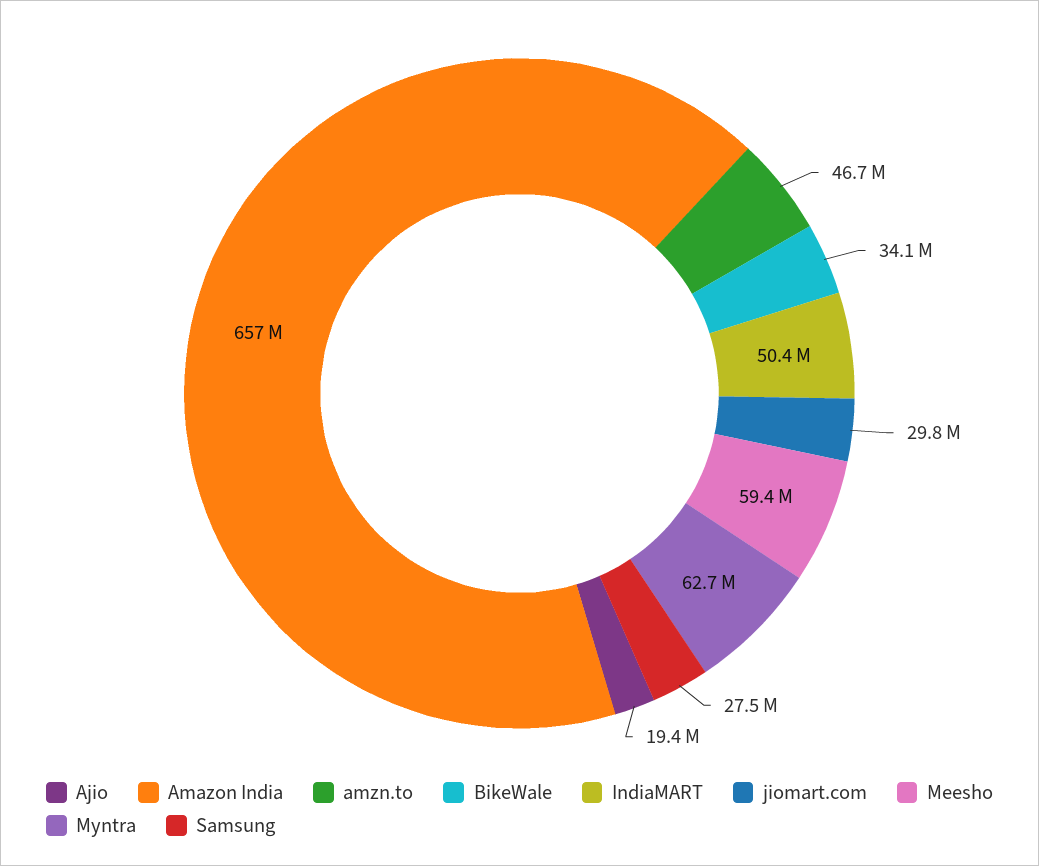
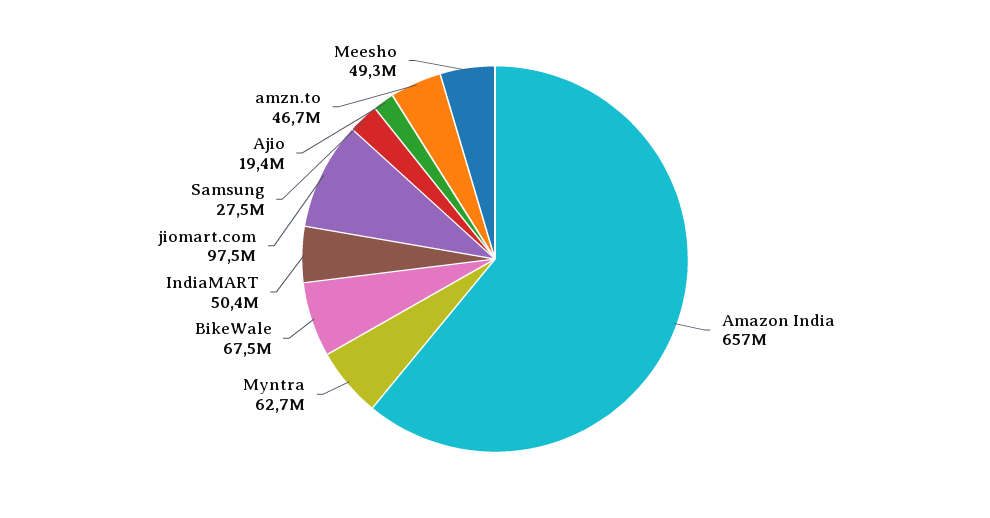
BikeWale: 34100000 -> 67500000
jiomart.com: 29800000 -> 97500000
Meesho: 59400000 -> 49300000

